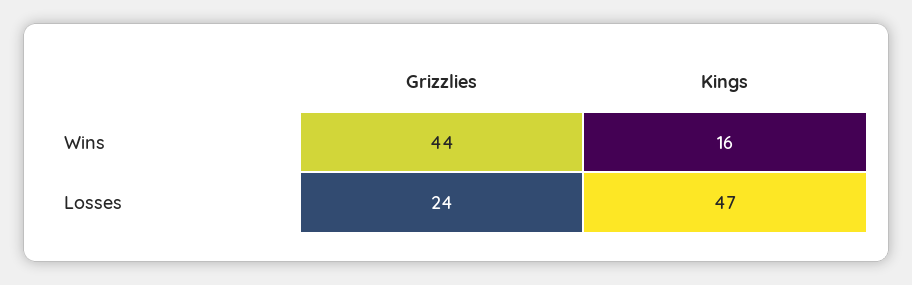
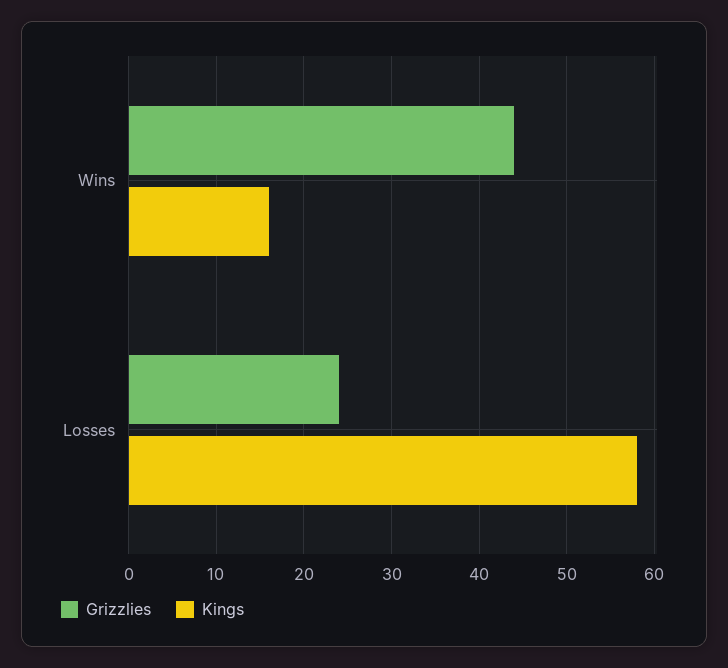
Kings, Losses: 47 -> 58

